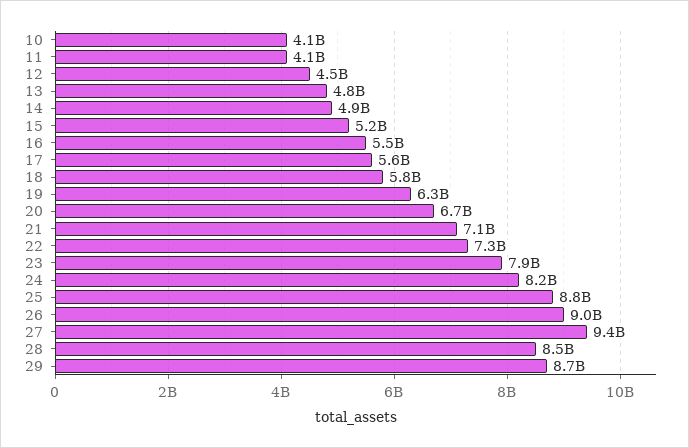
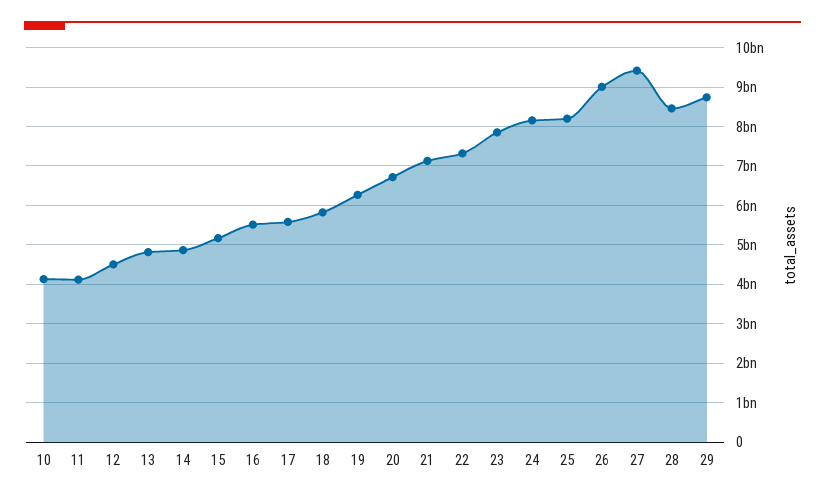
25: 8800000000 -> 8200000000

